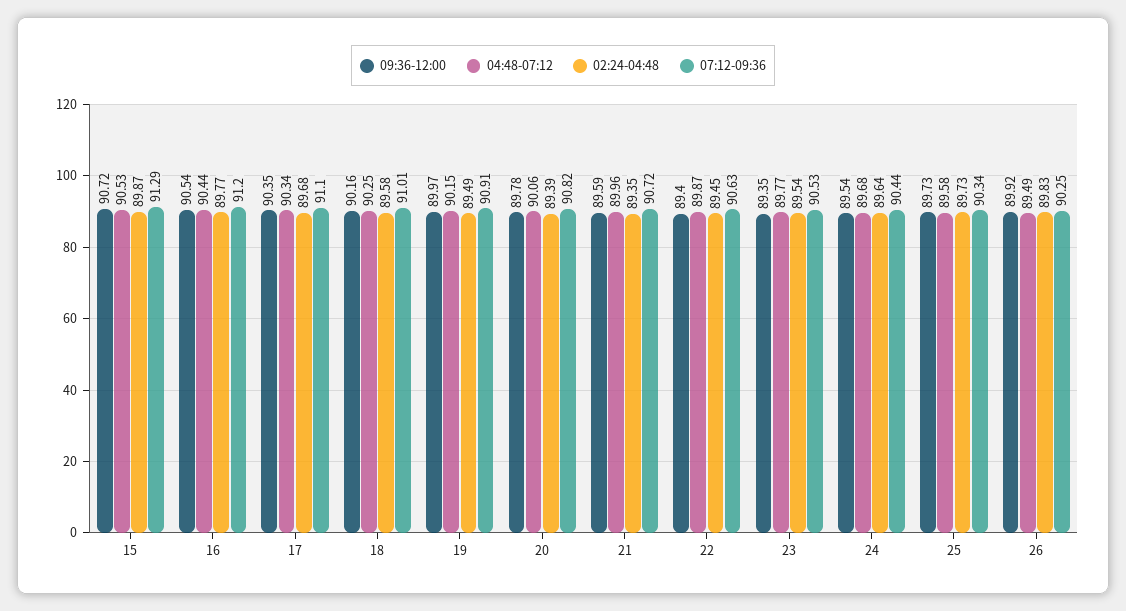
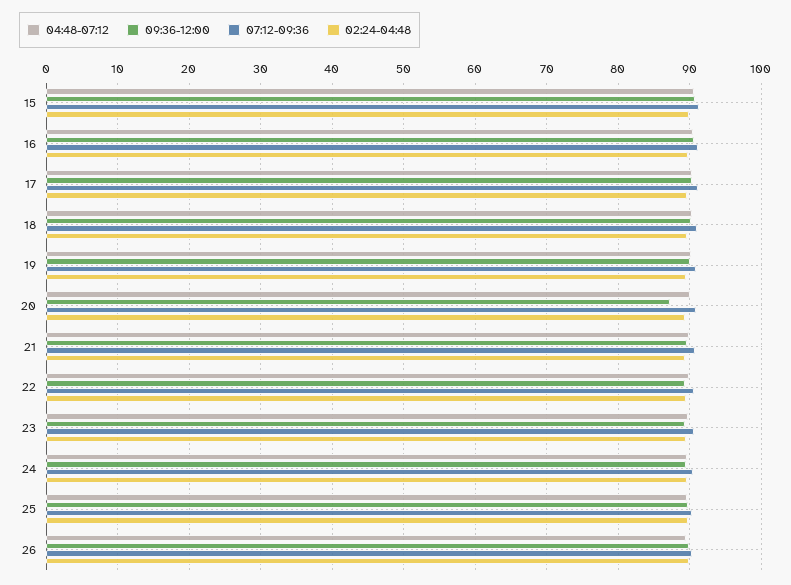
09:36-12:00, 20: 89.78 -> 87

